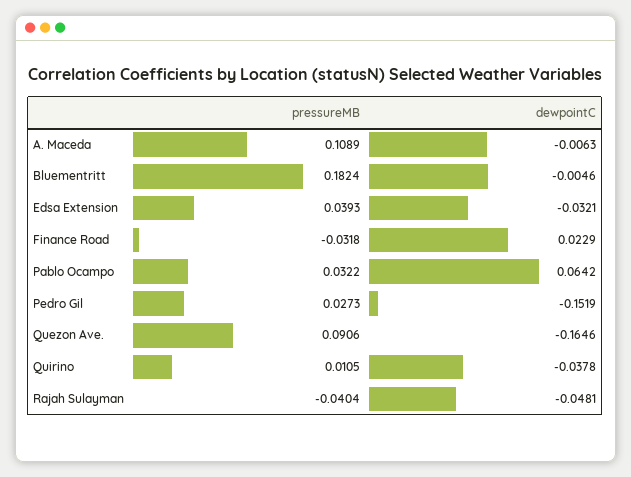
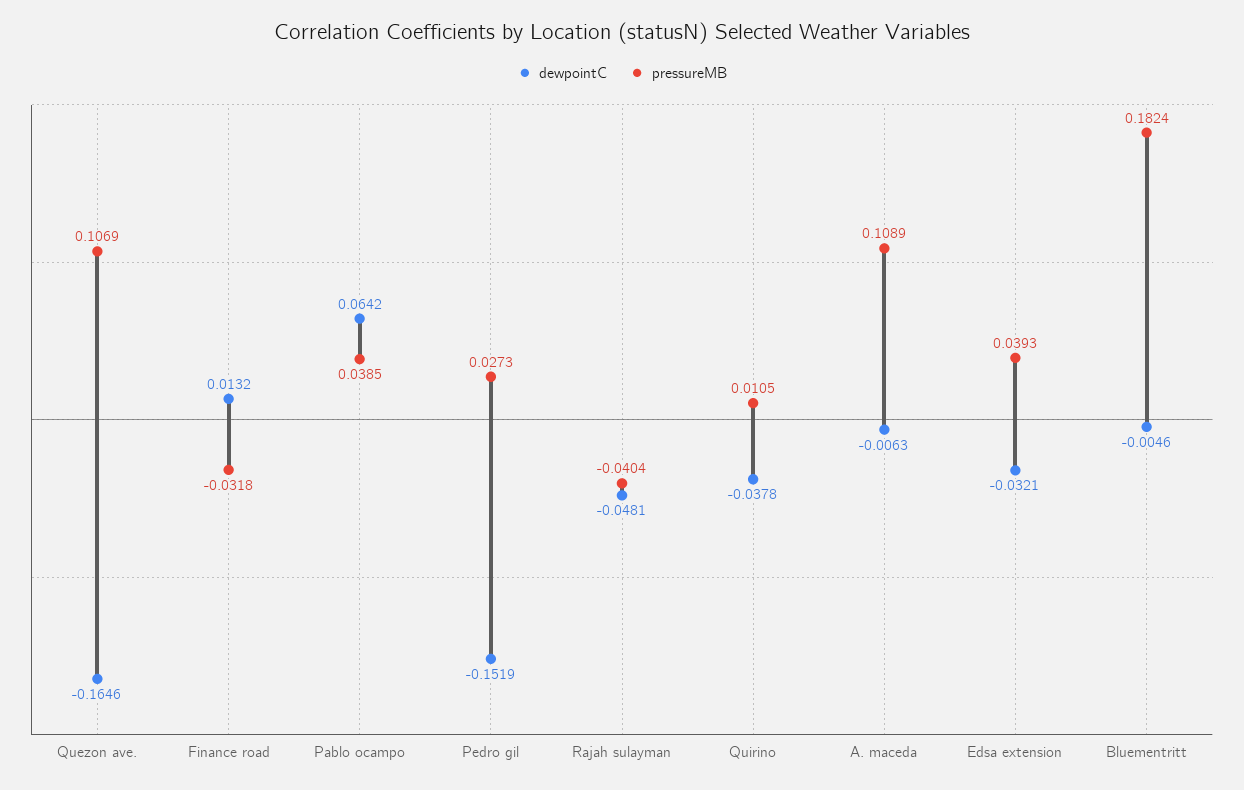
dewpointC, Finance Road: 0.0229 -> 0.0132
pressureMB, Pablo Ocampo: 0.0322 -> 0.0385
pressureMB, Quezon Ave.: 0.0906 -> 0.1069

